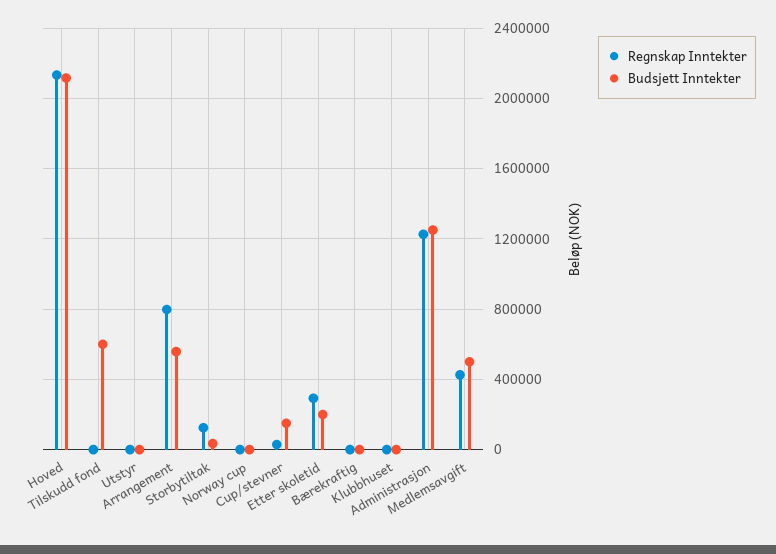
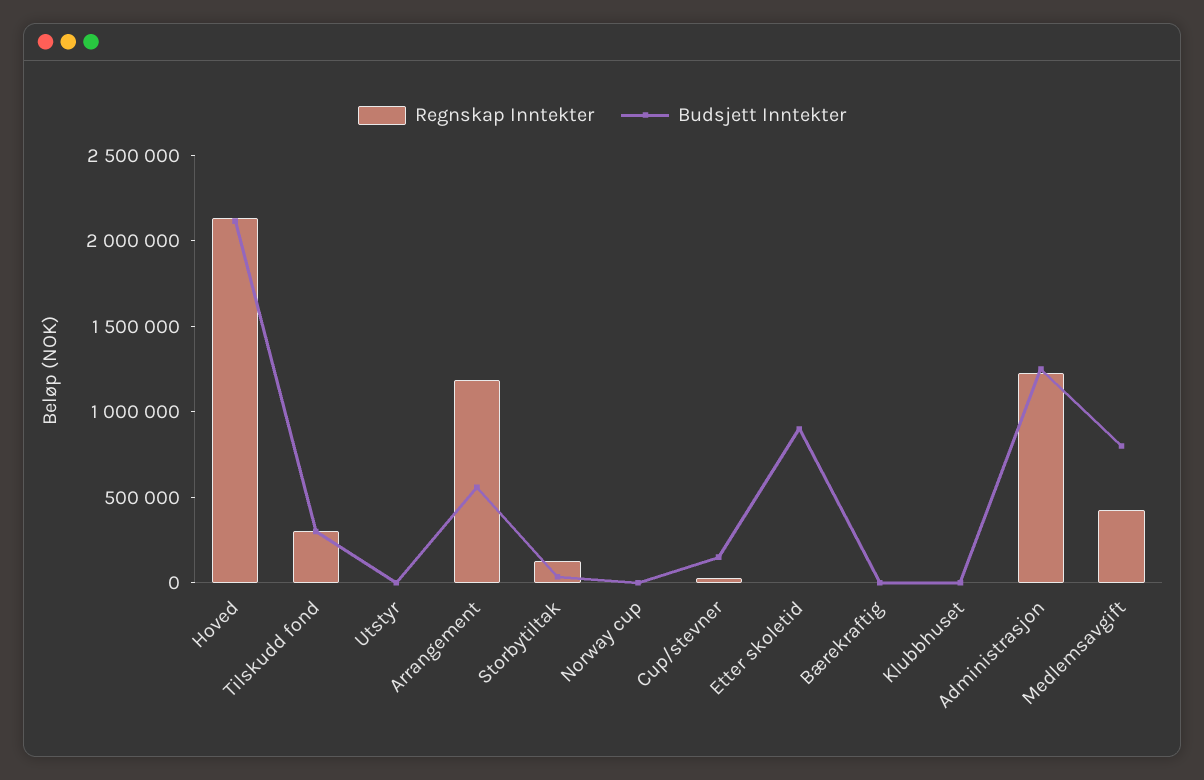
Regnskap Inntekter, Tilskudd fond: 0 -> 300000
Budsjett Inntekter, Tilskudd fond: 600000 -> 300000
Regnskap Inntekter, Arrangement: 800000 -> 1200000
Regnskap Inntekter, Etter skoletid: 300000 -> 0
Budsjett Inntekter, Etter skoletid: 200000 -> 900000
Budsjett Inntekter, Medlemsavgift: 500000 -> 800000

